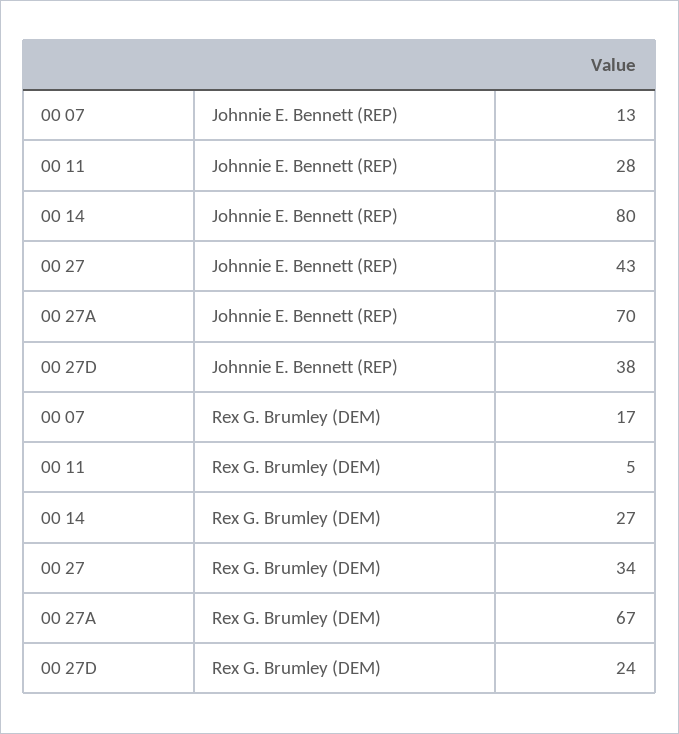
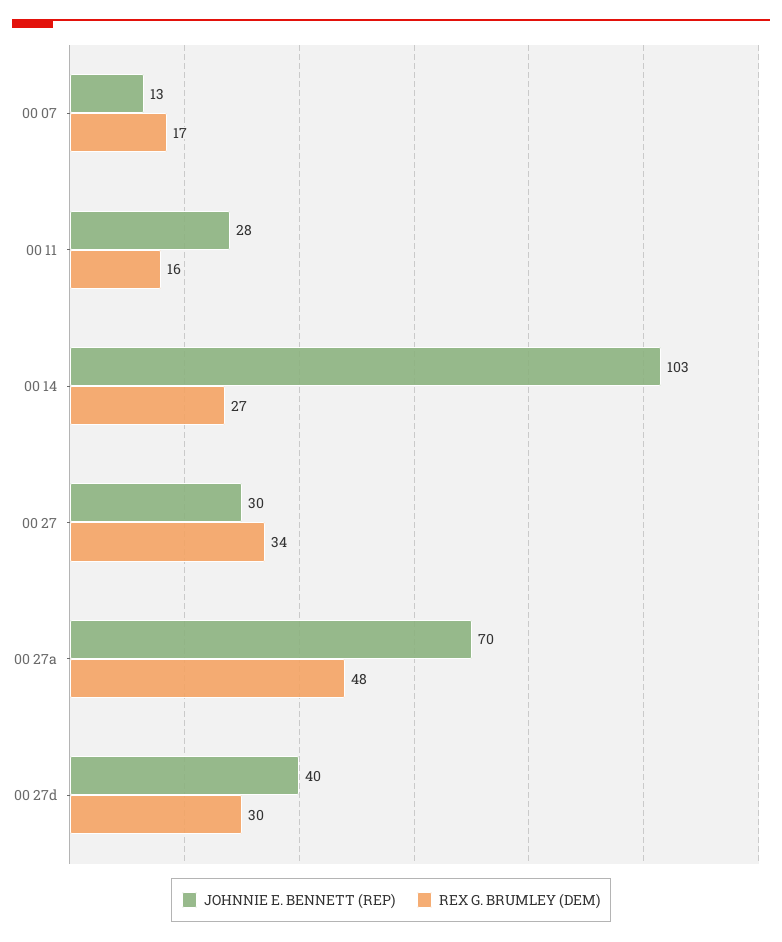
Johnnie E. Bennett (REP), 00 14: 80 -> 103
Johnnie E. Bennett (REP), 00 27: 43 -> 30
Johnnie E. Bennett (REP), 00 27D: 38 -> 40
Rex G. Brumley (DEM), 00 11: 5 -> 16
Rex G. Brumley (DEM), 00 27A: 67 -> 48
Rex G. Brumley (DEM), 00 27D: 24 -> 30

